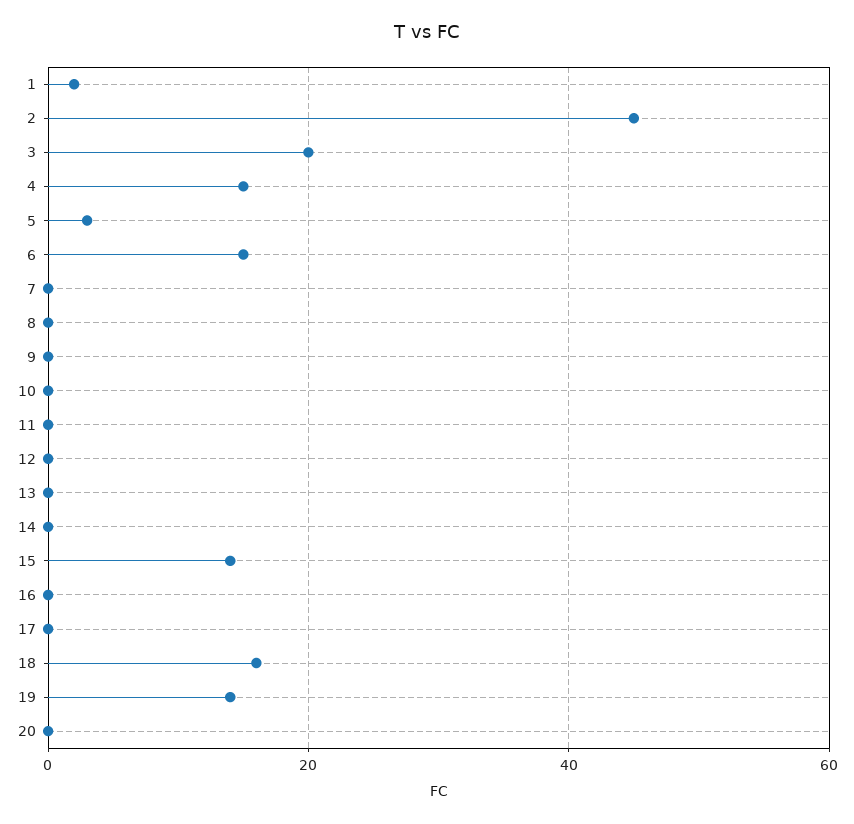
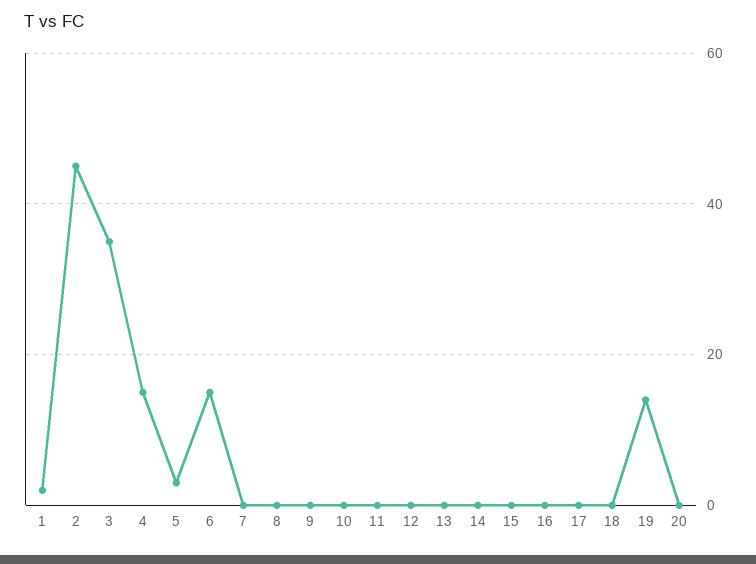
3: 20 -> 35
15: 15 -> 0
18: 15 -> 0

